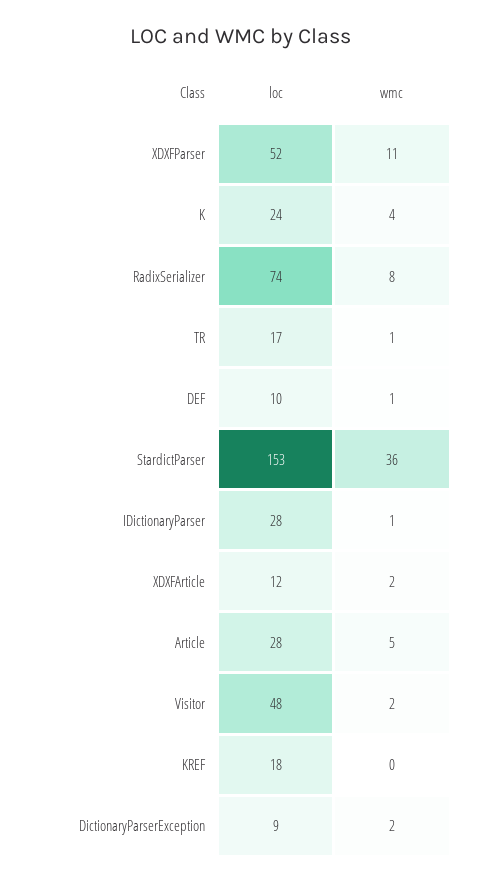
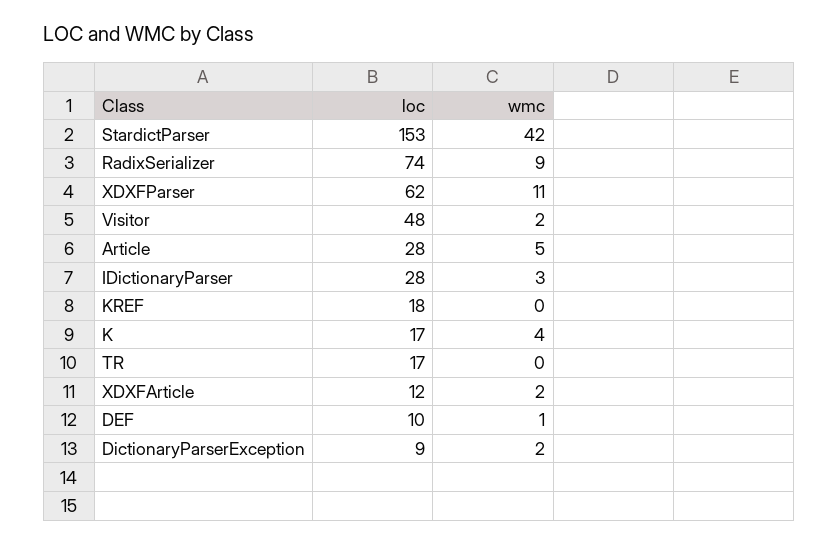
loc, XDXFParser: 52 -> 62
loc, K: 24 -> 17
wmc, RadixSerializer: 8 -> 9
wmc, TR: 1 -> 0
wmc, StardictParser: 36 -> 42
wmc, IDictionaryParser: 1 -> 3

